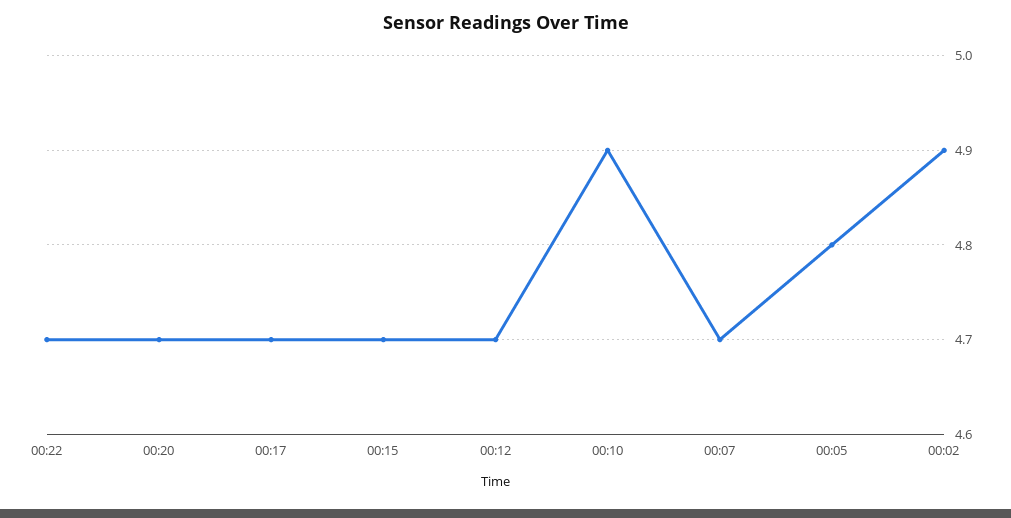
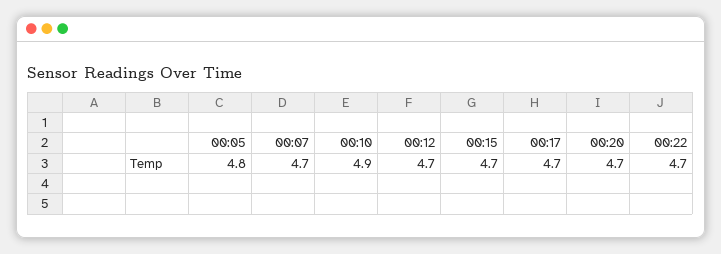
00:02: 4.9 -> none

